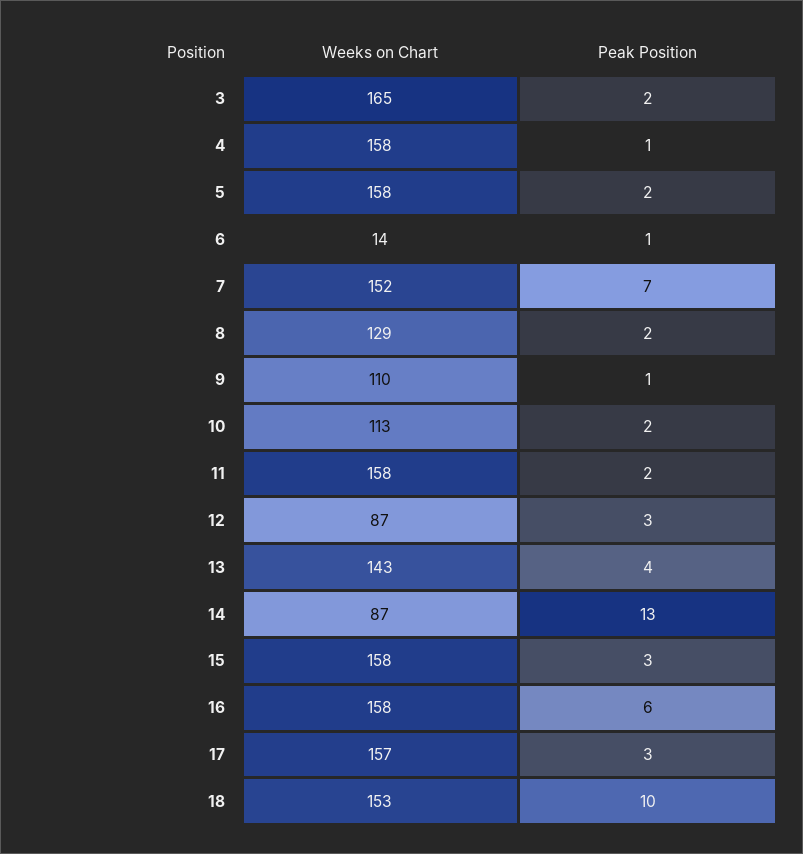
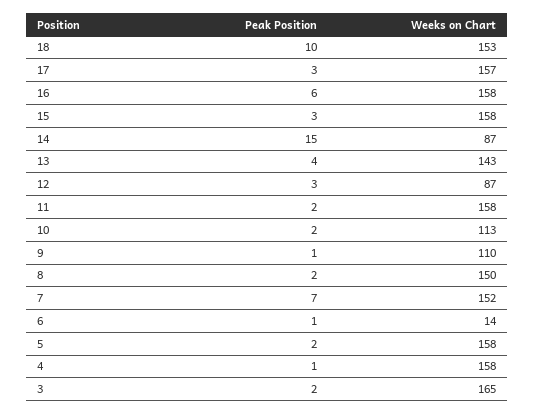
Weeks on Chart, 8: 129 -> 150
Peak Position, 14: 13 -> 15

